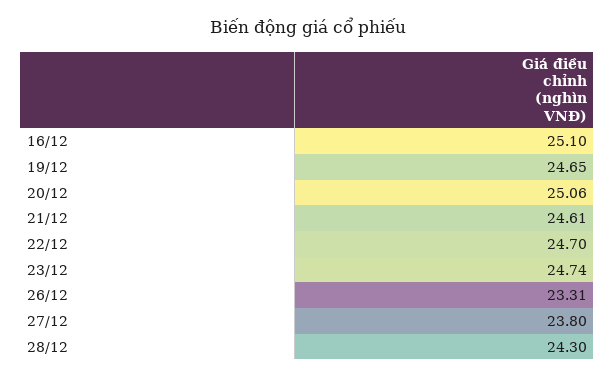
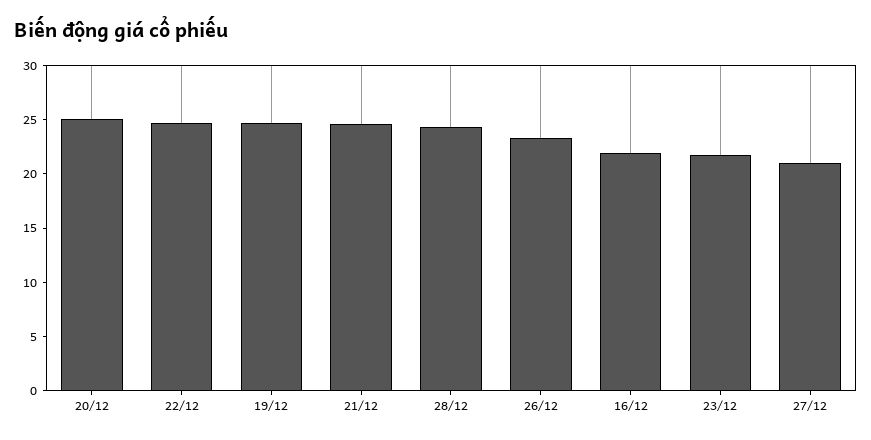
16/12: 25.1 -> 22
23/12: 24.74 -> 22
27/12: 23.8 -> 21

